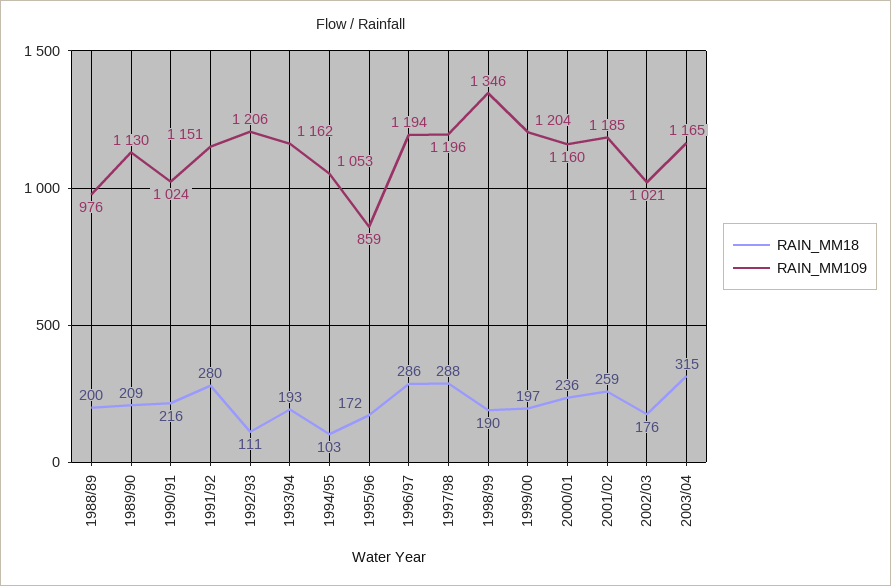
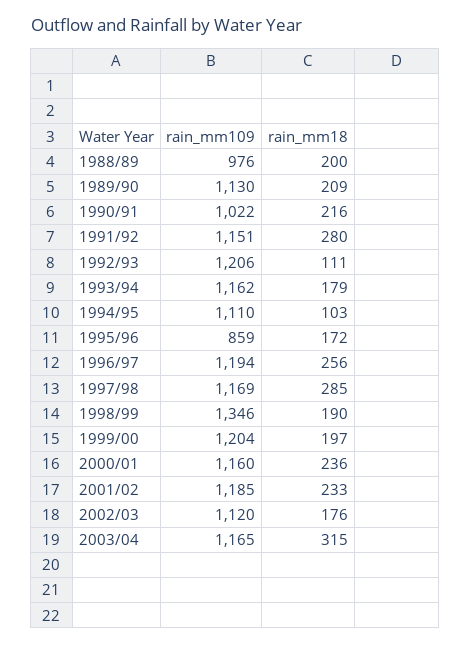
RAIN_MM109, 1990/91: 1024 -> 1022
RAIN_MM18, 1993/94: 193 -> 179
RAIN_MM109, 1994/95: 1053 -> 1110
RAIN_MM18, 1996/97: 286 -> 256
RAIN_MM18, 1997/98: 288 -> 285
RAIN_MM109, 1997/98: 1196 -> 1169
RAIN_MM18, 2001/02: 259 -> 233
RAIN_MM109, 2002/03: 1021 -> 1120

